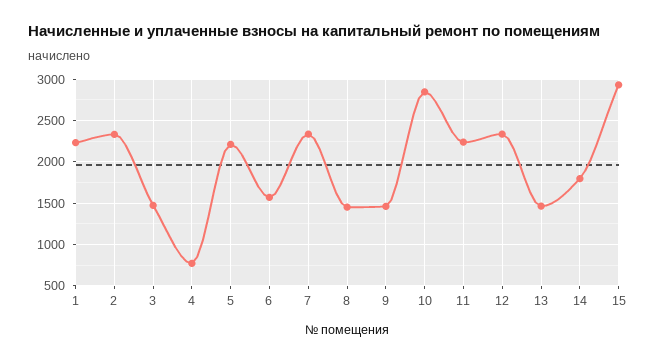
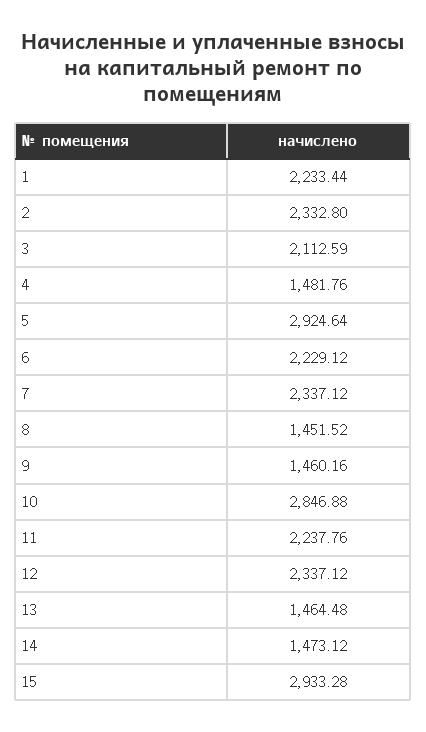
3: 1500 -> 2112.59
4: 800 -> 1481.76
5: 2200 -> 2924.64
6: 1600 -> 2229.12
14: 1800 -> 1473.12

